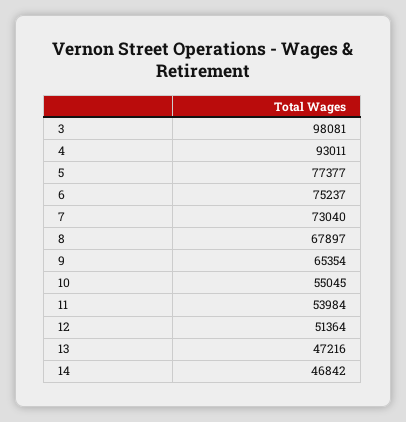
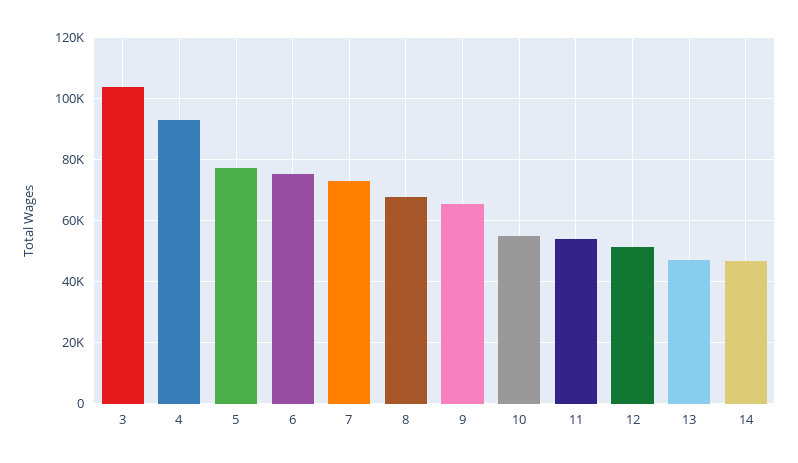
3: 98081 -> 104000

